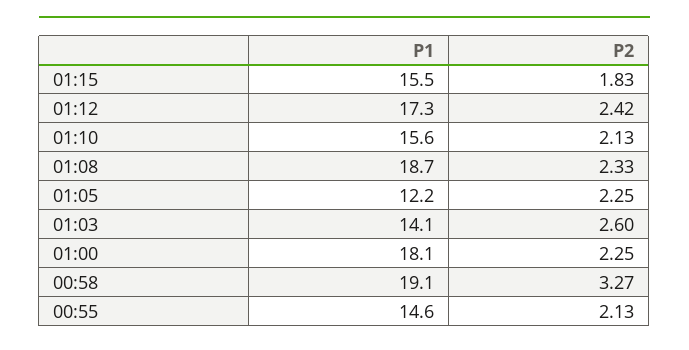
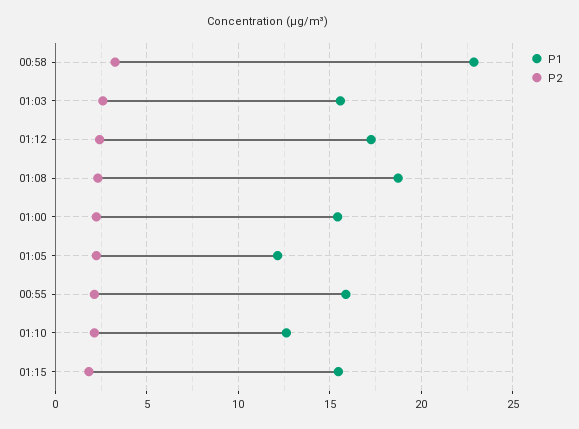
P1, 01:10: 15.6 -> 12.5
P1, 01:03: 14.1 -> 15.5
P1, 01:00: 18.1 -> 15.5
P1, 00:58: 19.1 -> 23
P1, 00:55: 14.6 -> 16

